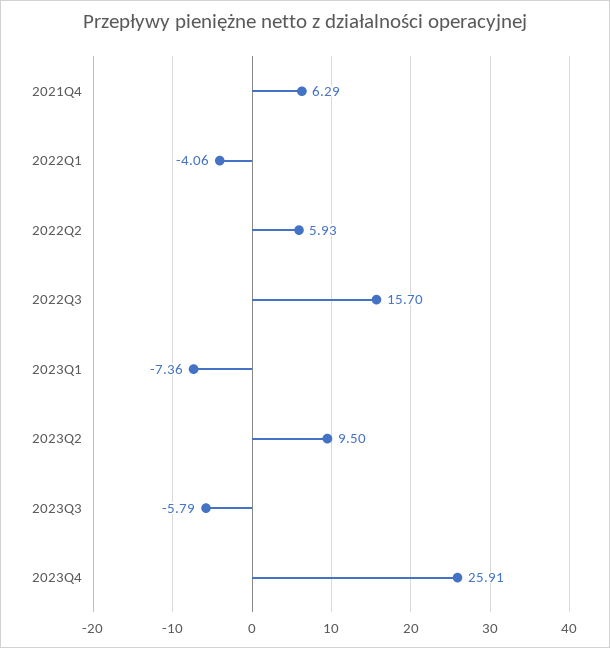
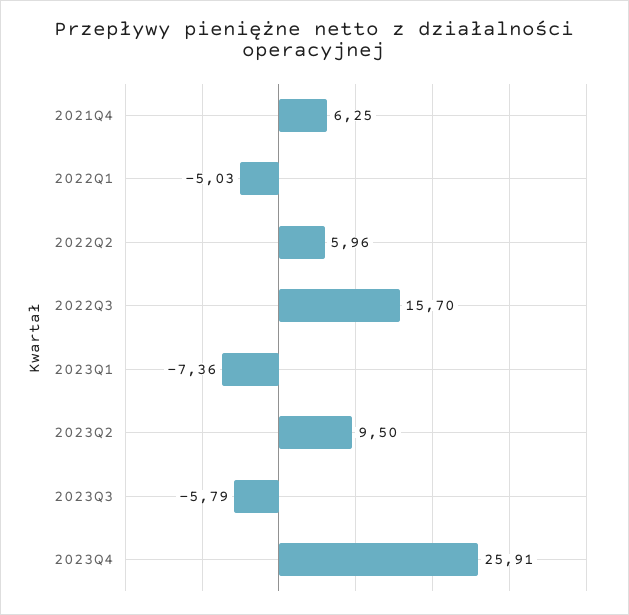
2021Q4: 6.29 -> 6.25
2022Q1: -4.06 -> -5.03
2022Q2: 5.93 -> 5.96

